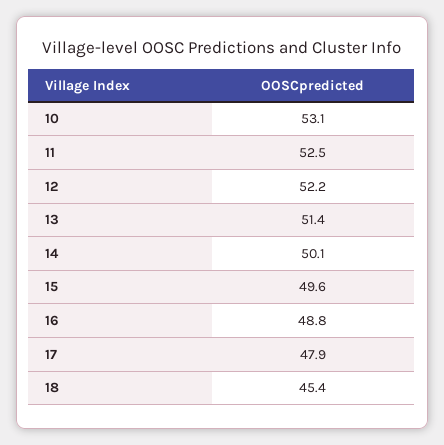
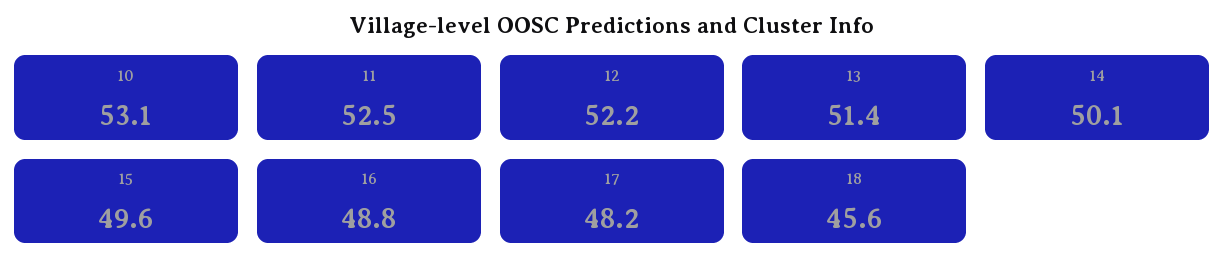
17: 47.9 -> 48.2
18: 45.4 -> 45.6

